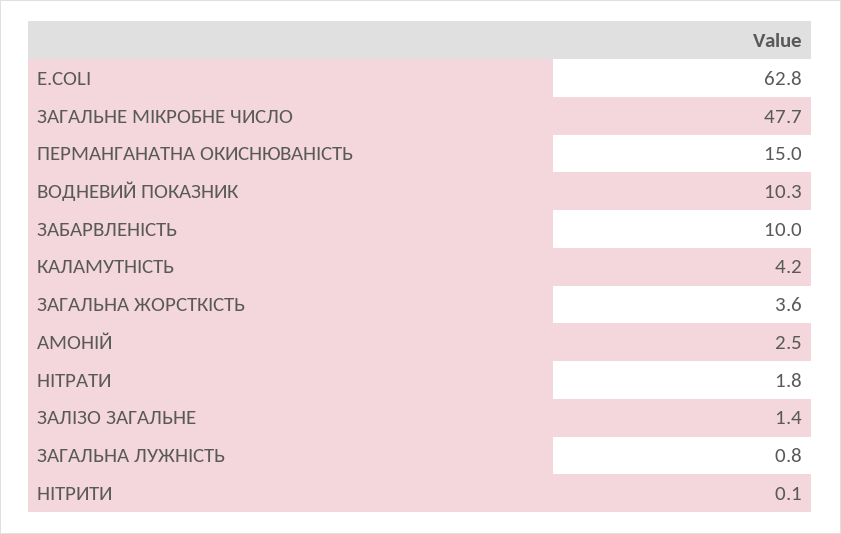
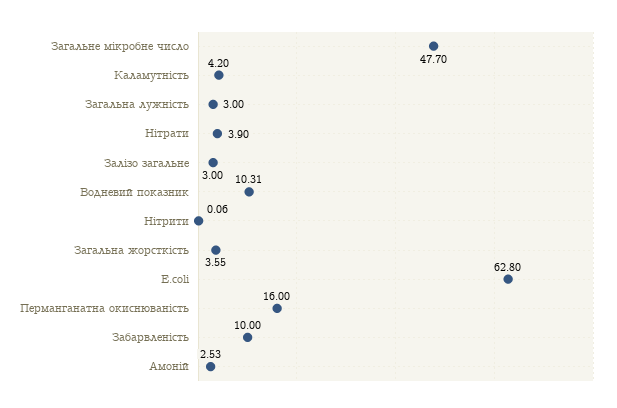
ПЕРМАНГАНАТНА ОКИСНЮВАНІСТЬ: 15 -> 16
НІТРАТИ: 1.8 -> 3.9
ЗАЛІЗО ЗАГАЛЬНЕ: 1.4 -> 3
ЗАГАЛЬНА ЛУЖНІСТЬ: 0.8 -> 3

